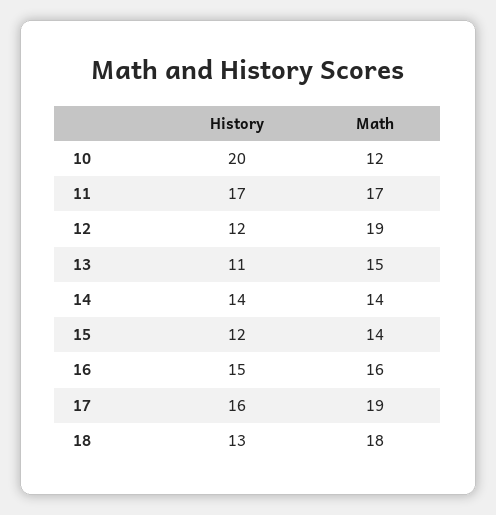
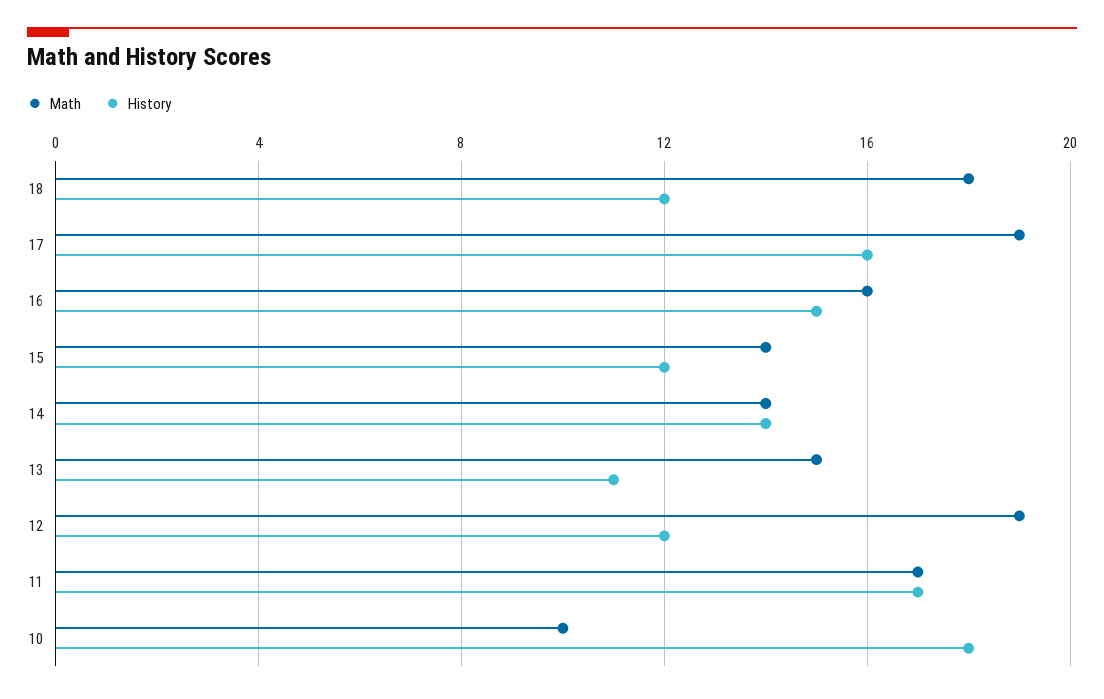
History, 10: 20 -> 18
Math, 10: 12 -> 10
History, 18: 13 -> 12

